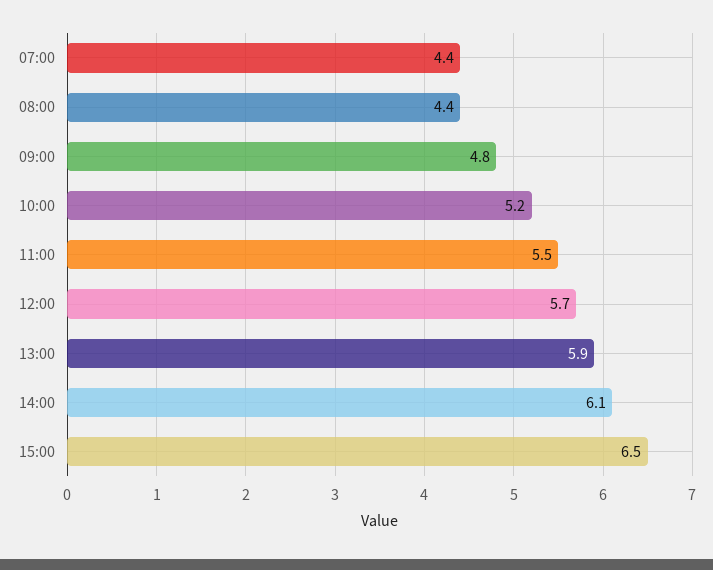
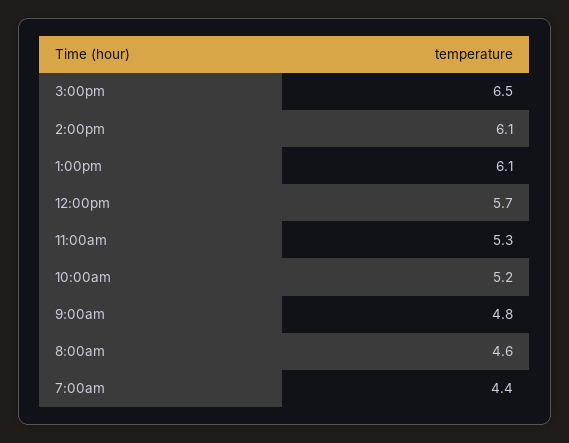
08:00: 4.4 -> 4.6
11:00: 5.5 -> 5.3
13:00: 5.9 -> 6.1

